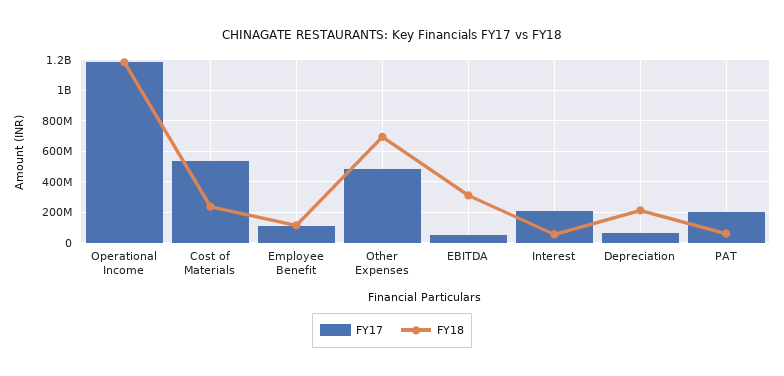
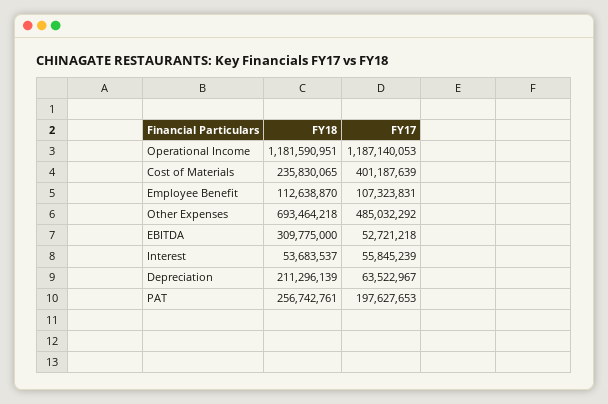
FY17, Cost of Materials: 550000000 -> 401187639
FY17, Interest: 200000000 -> 55845239
FY18, PAT: 50000000 -> 256742761

